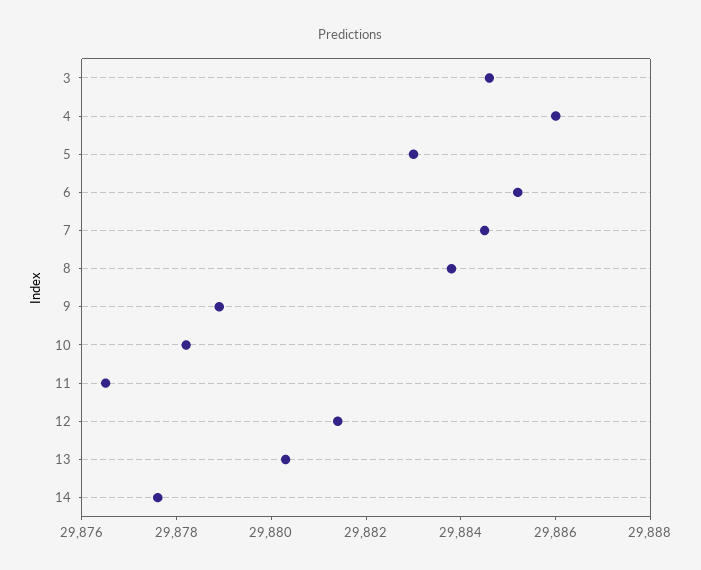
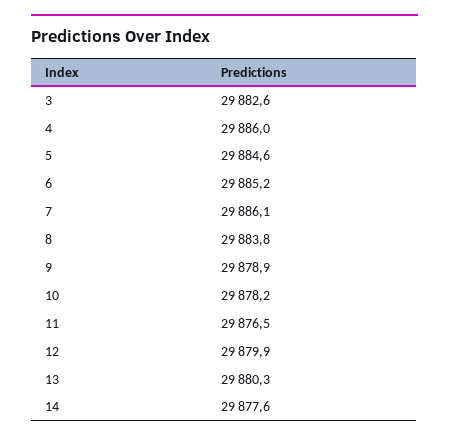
3: 29884.5 -> 29882.6
5: 29883 -> 29884.6
7: 29884.5 -> 29886.1
12: 29881.5 -> 29879.9

